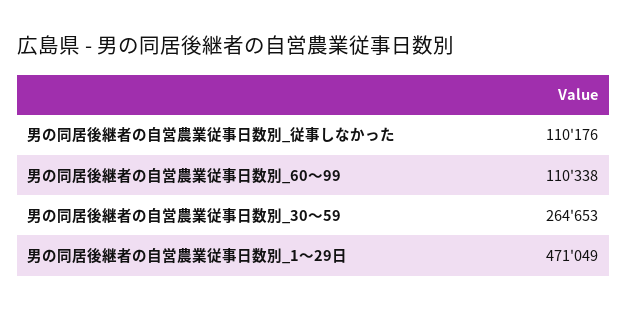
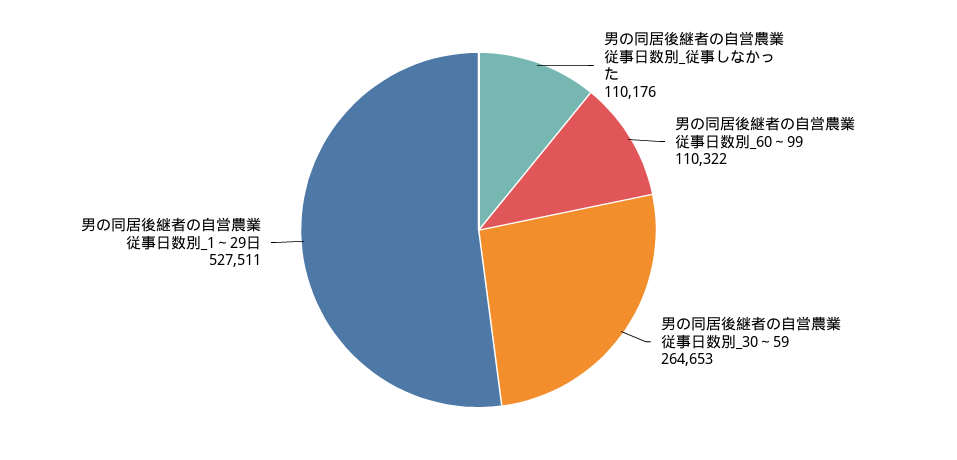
男の同居後継者の自営農業従事日数別_60～99: 110338 -> 110322
男の同居後継者の自営農業従事日数別_1～29日: 471049 -> 527511

